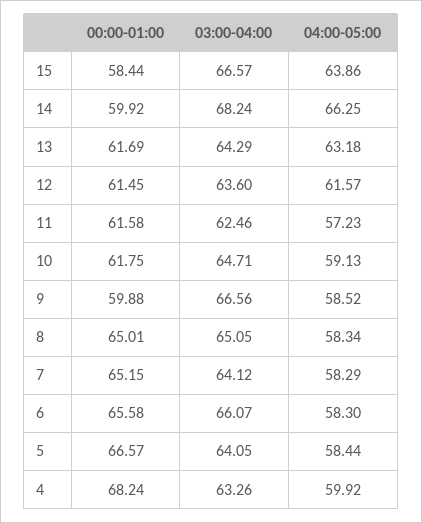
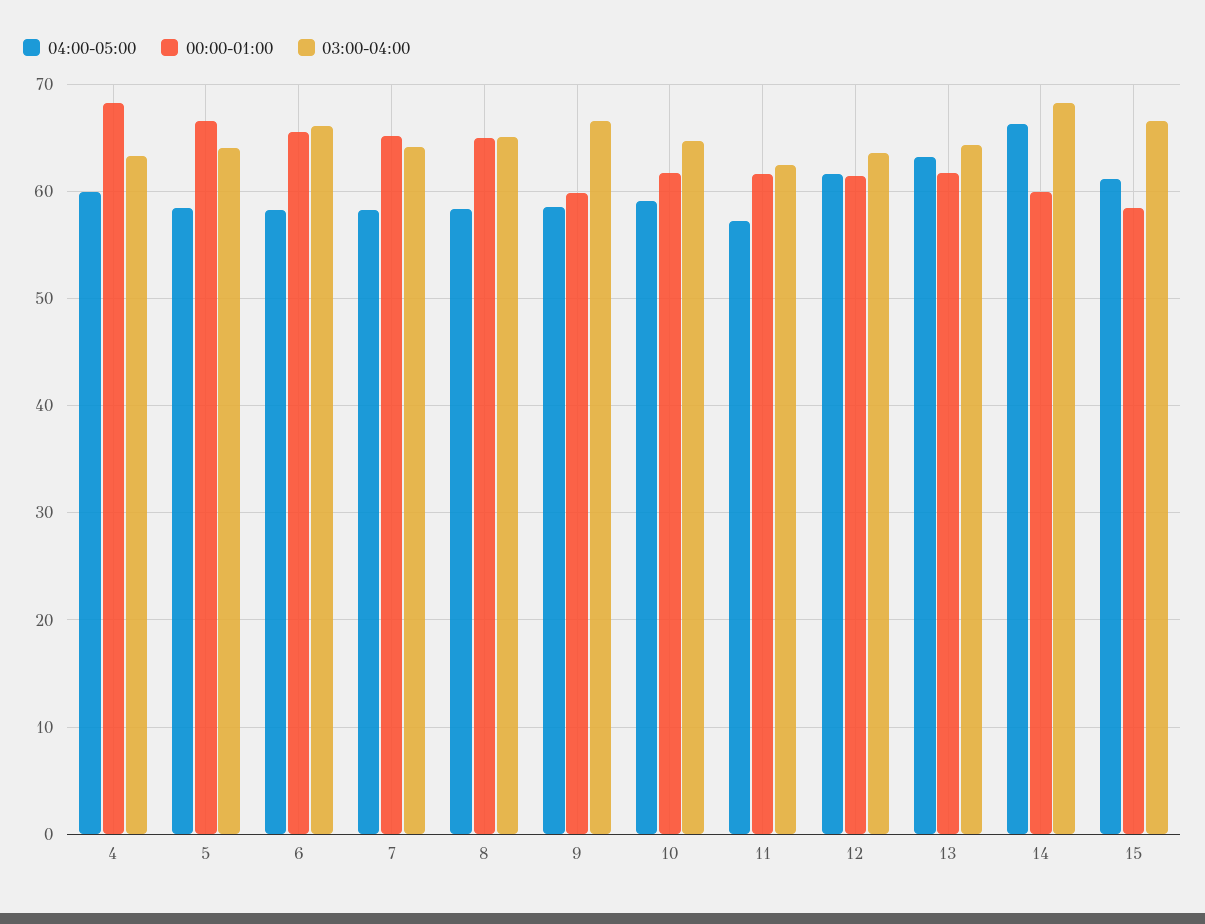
04:00-05:00, 15: 63.86 -> 61

